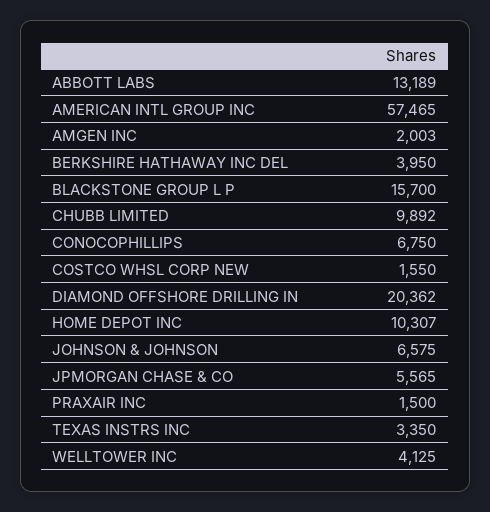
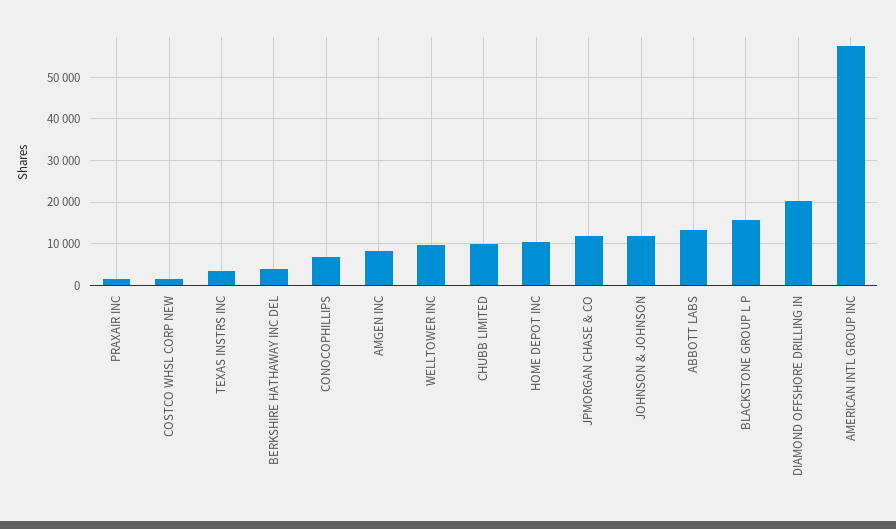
AMGEN INC: 2003 -> 8000
JOHNSON & JOHNSON: 6575 -> 12000
JPMORGAN CHASE & CO: 5565 -> 12000
WELLTOWER INC: 4125 -> 10000

